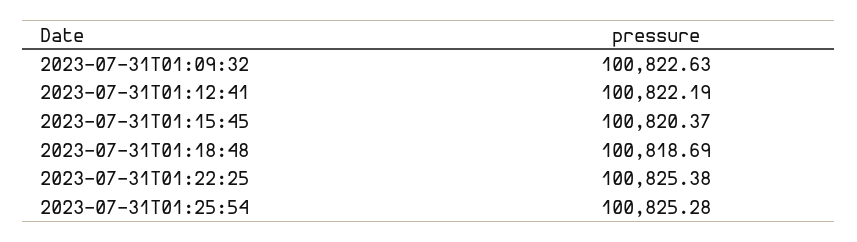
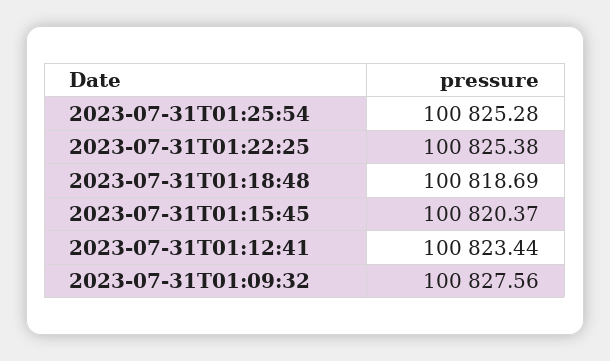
2023-07-31T01:09:32: 100822.63 -> 100827.56
2023-07-31T01:12:41: 100822.19 -> 100823.44

